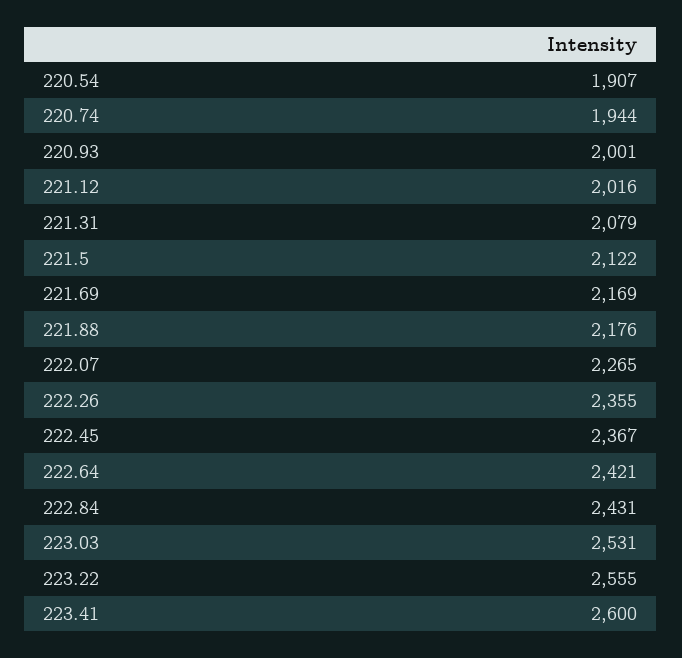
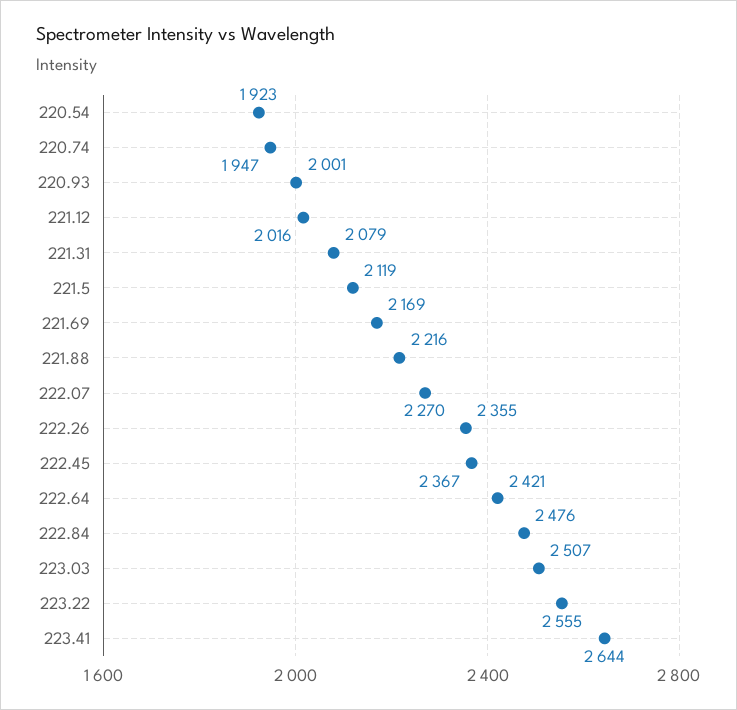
220.54: 1907 -> 1923
220.74: 1944 -> 1947
221.5: 2122 -> 2119
221.88: 2176 -> 2216
222.07: 2265 -> 2270
222.84: 2431 -> 2476
223.03: 2531 -> 2507
223.41: 2600 -> 2644

